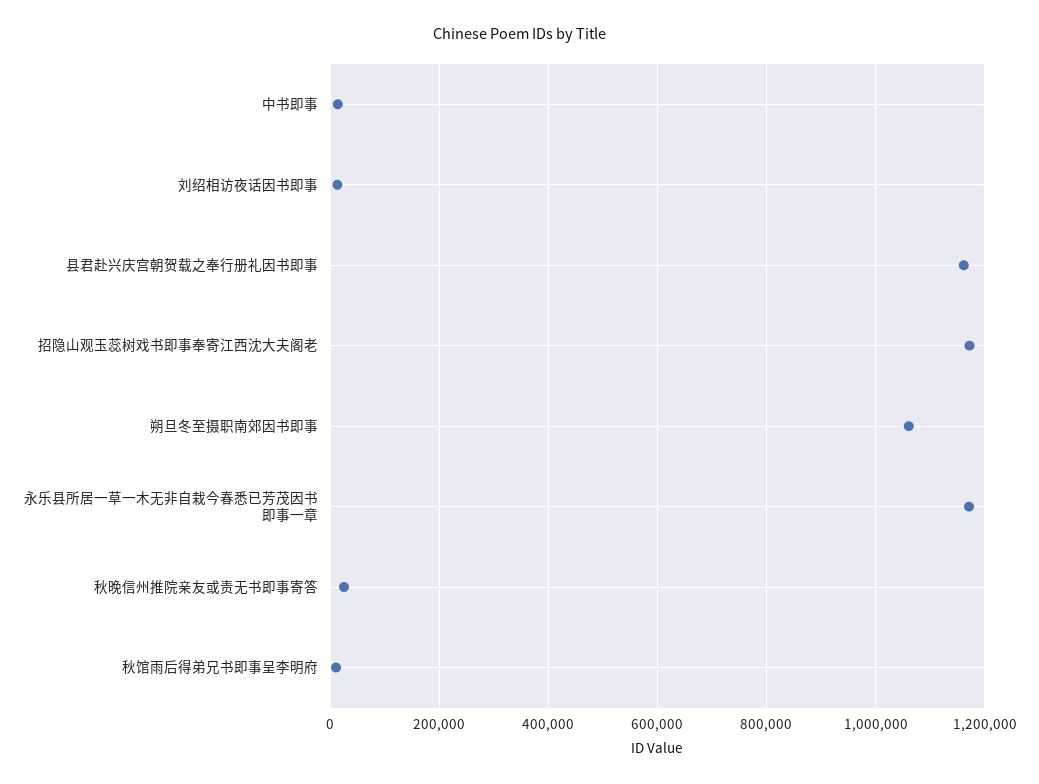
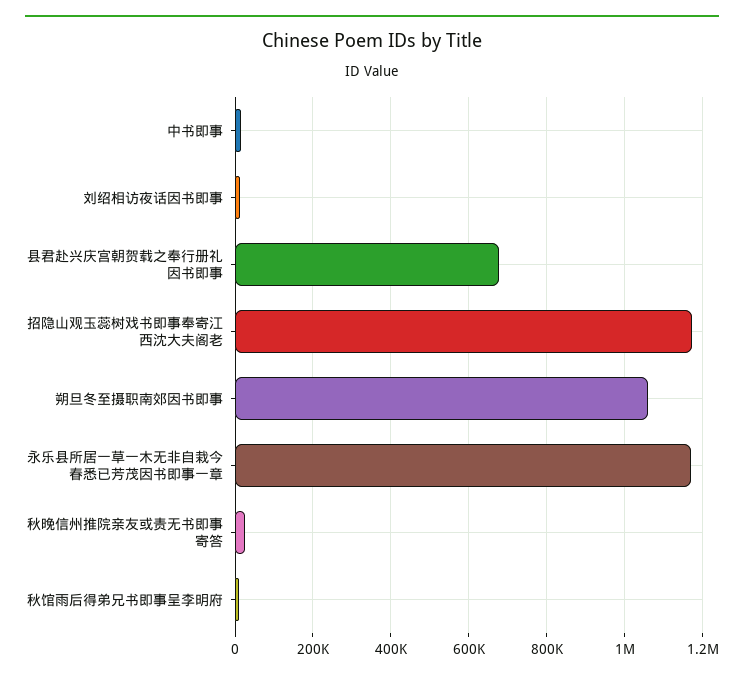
县君赴兴庆宫朝贺载之奉行册礼因书即事: 1160000 -> 680000

